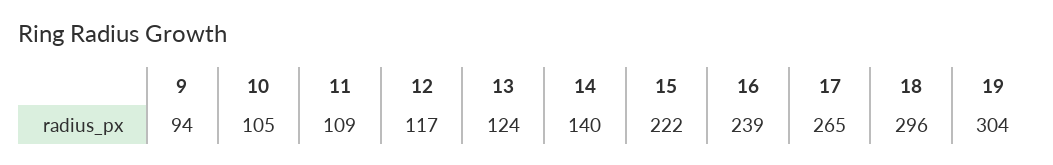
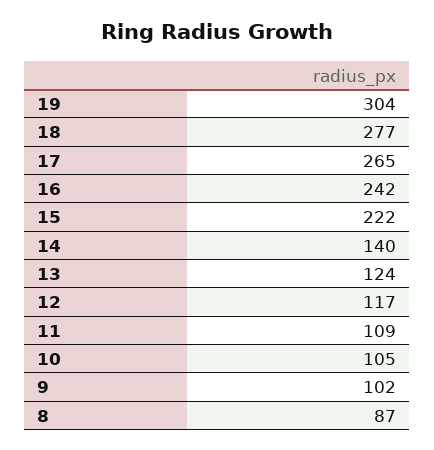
9: 94 -> 102
16: 239 -> 242
18: 296 -> 277
8: none -> 87

